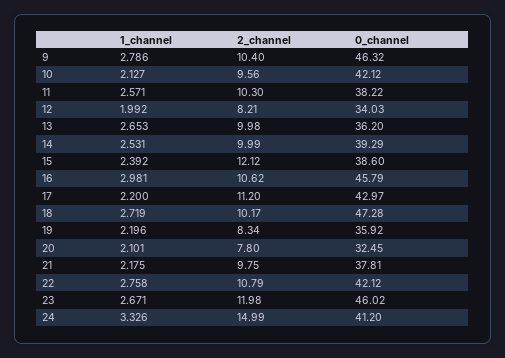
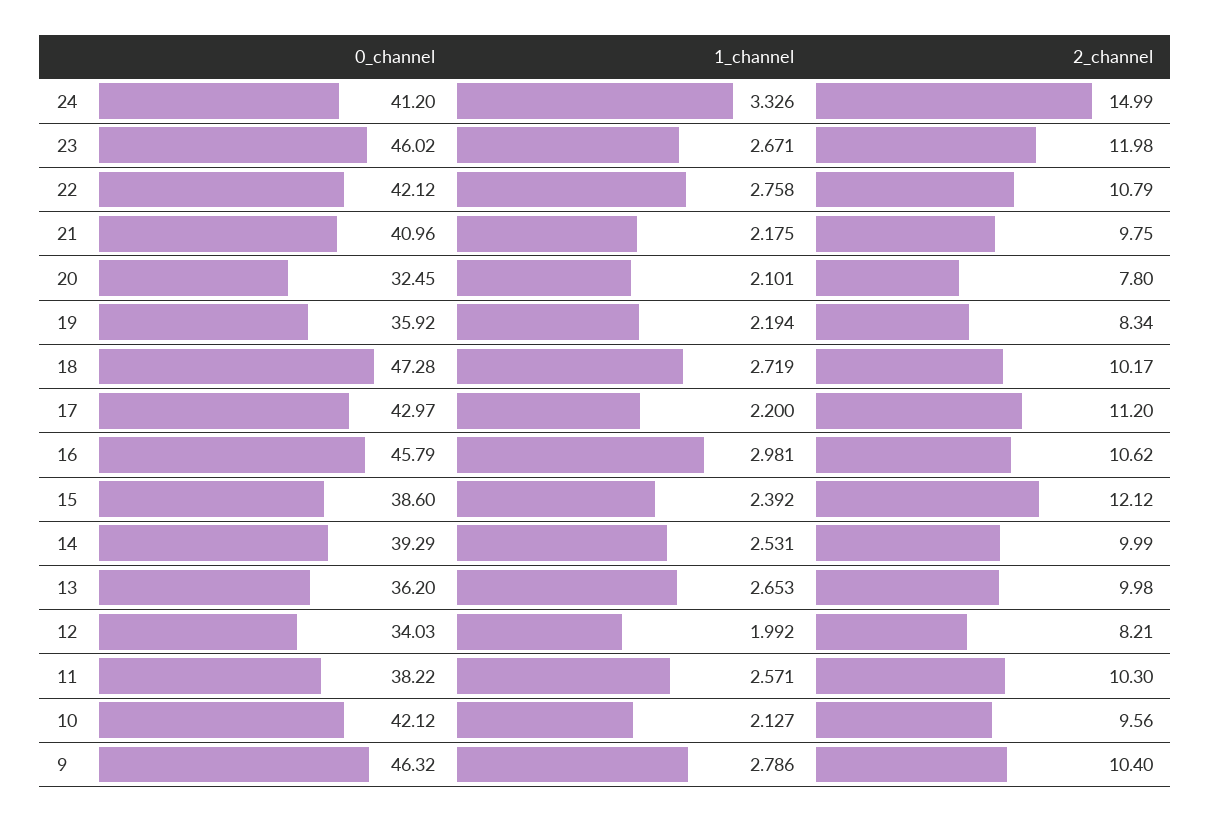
1_channel, 19: 2.196 -> 2.194
0_channel, 21: 37.81 -> 40.96

